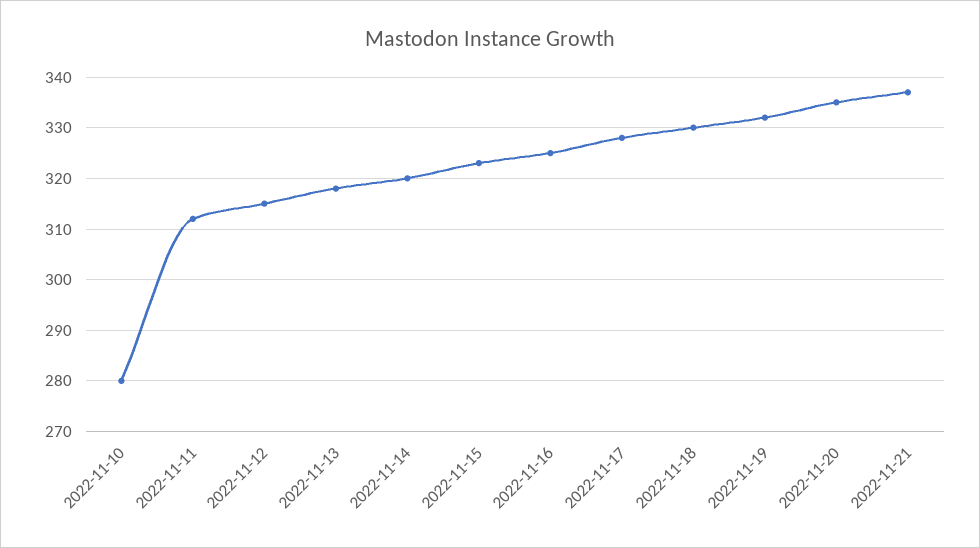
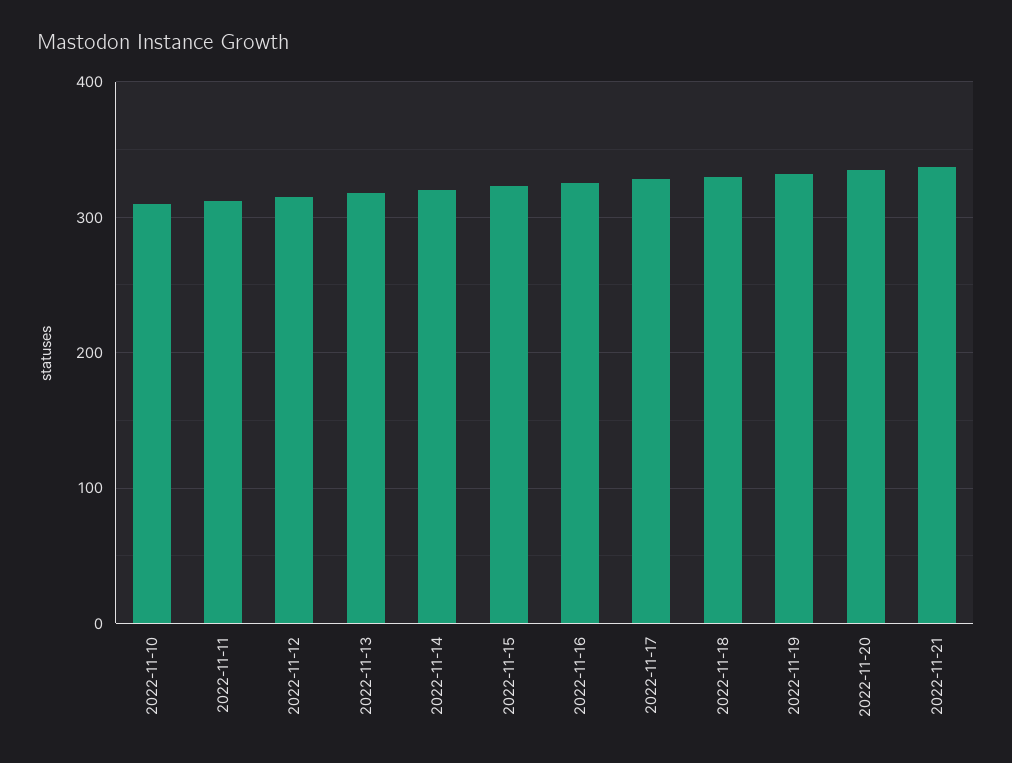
2022-11-10: 280 -> 310

